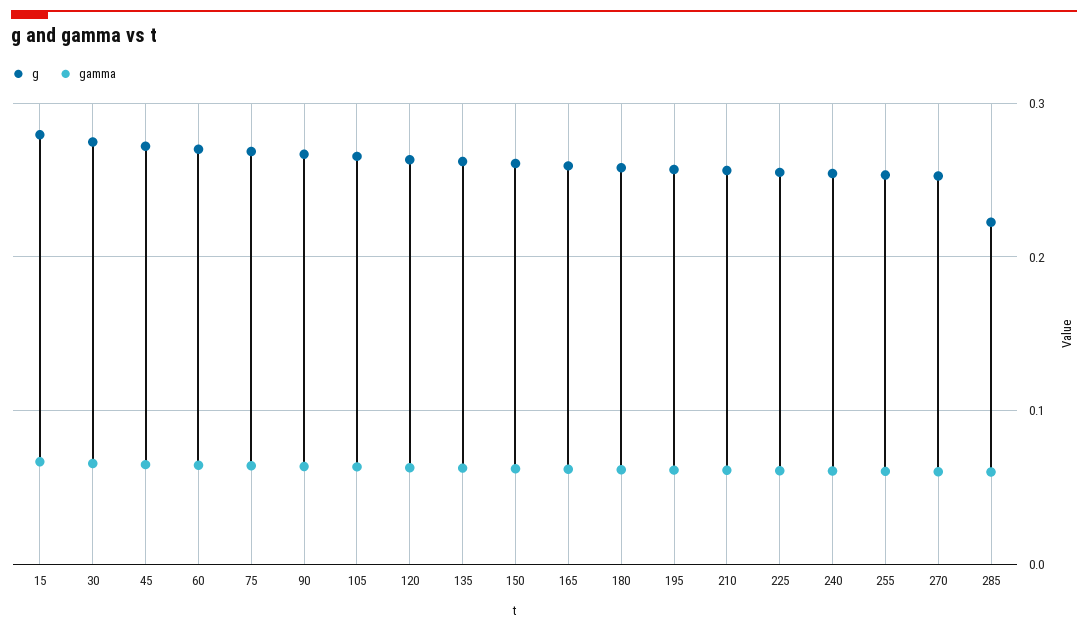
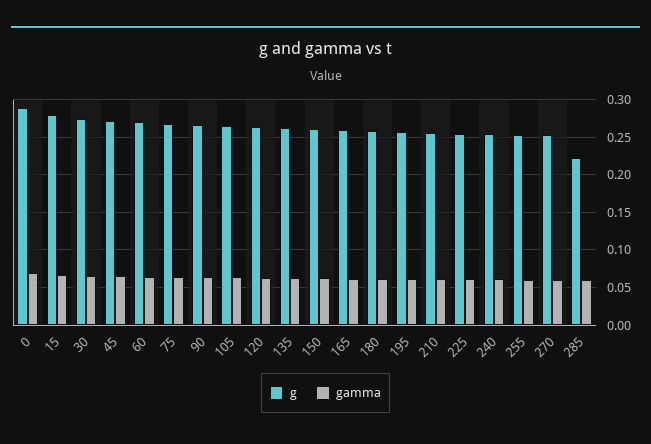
g, 0: none -> 0.29
gamma, 0: none -> 0.07

